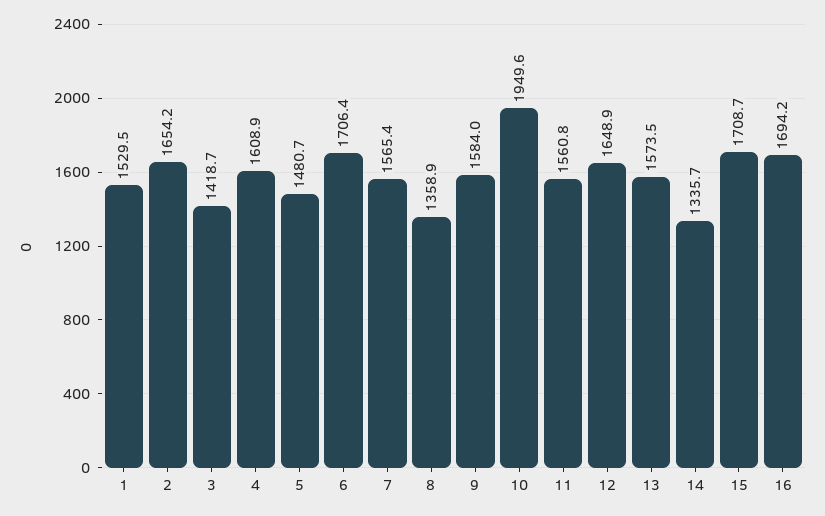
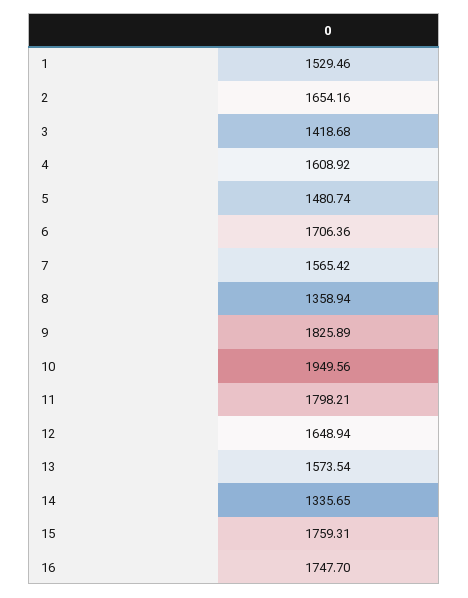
9: 1584 -> 1825.89
11: 1560.8 -> 1798.21
15: 1708.7 -> 1759.31
16: 1694.2 -> 1747.7

